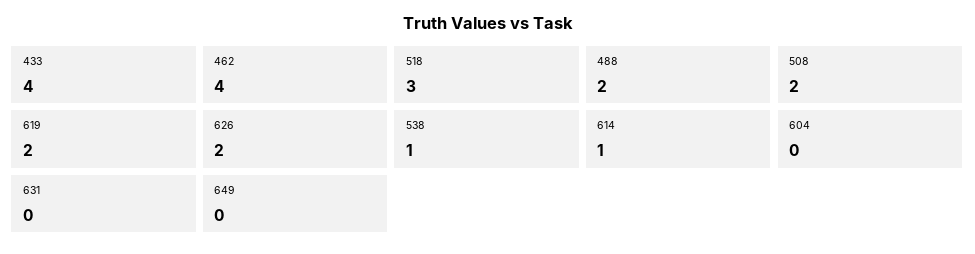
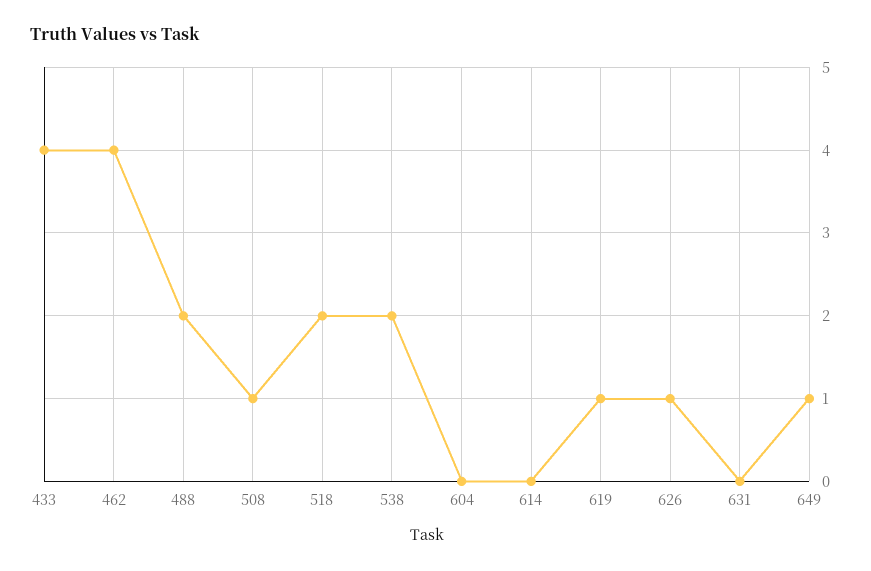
518: 3 -> 2
508: 2 -> 1
619: 2 -> 1
626: 2 -> 1
538: 1 -> 2
614: 1 -> 0
649: 0 -> 1

